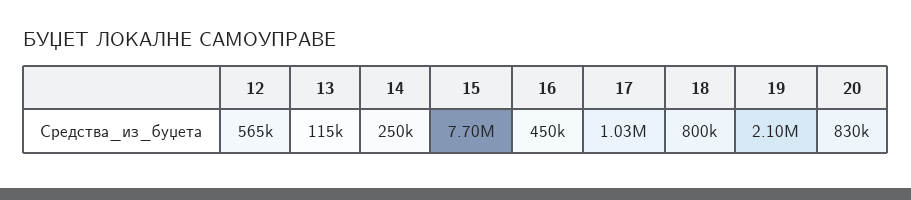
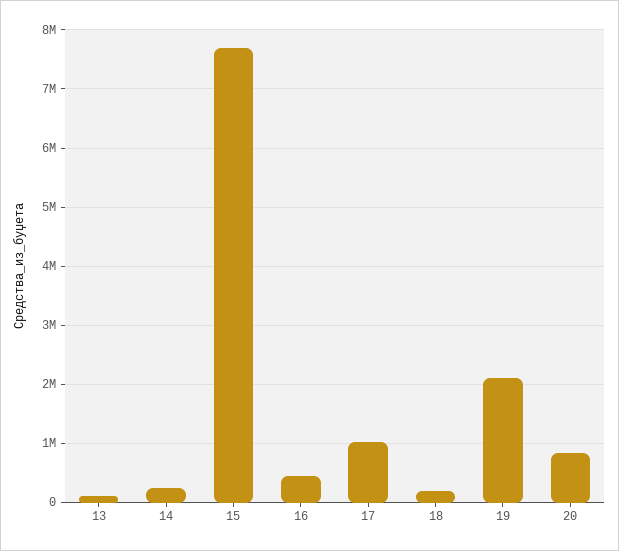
12: 565000 -> none
18: 800000 -> 200000

